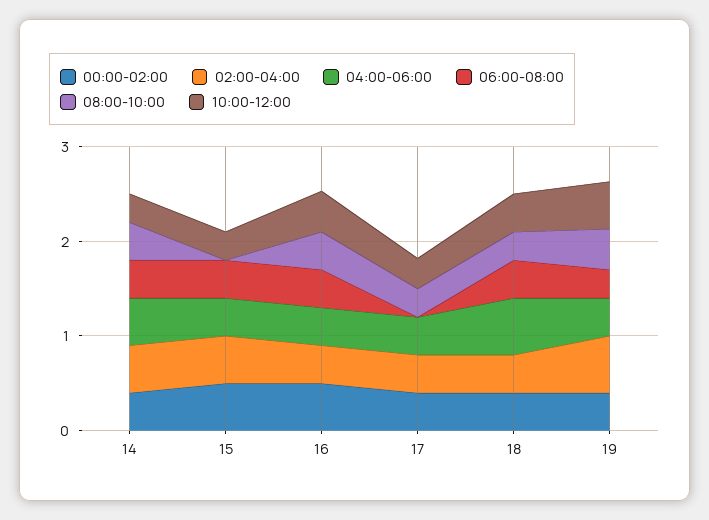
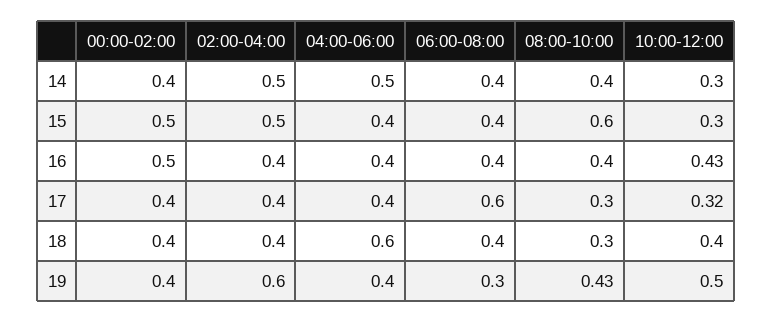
08:00-10:00, 15: 0 -> 0.6
06:00-08:00, 17: 0 -> 0.6

